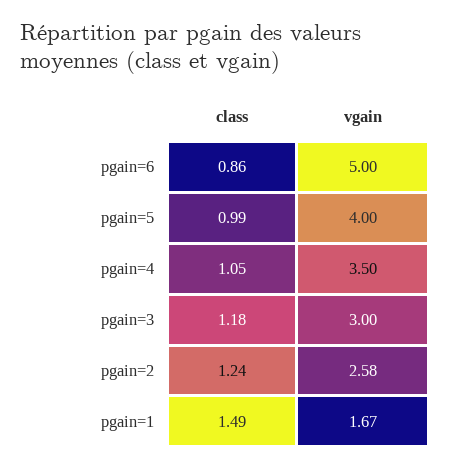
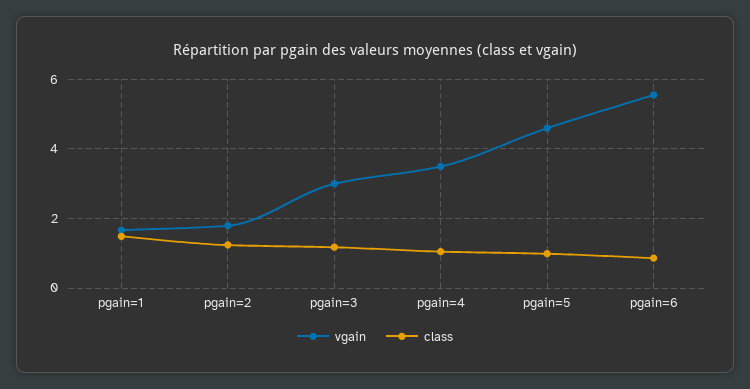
vgain, pgain=6: 5 -> 5.6
vgain, pgain=5: 4 -> 4.6
vgain, pgain=2: 2.58 -> 1.8

